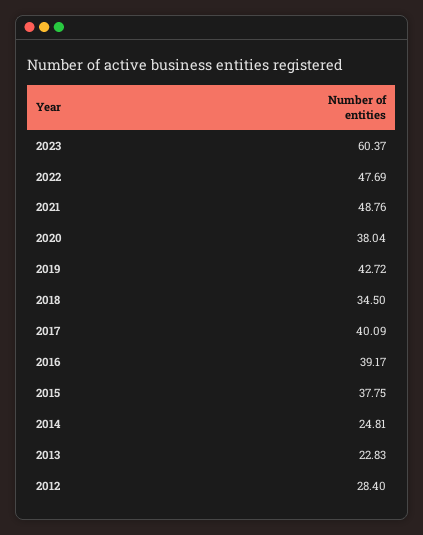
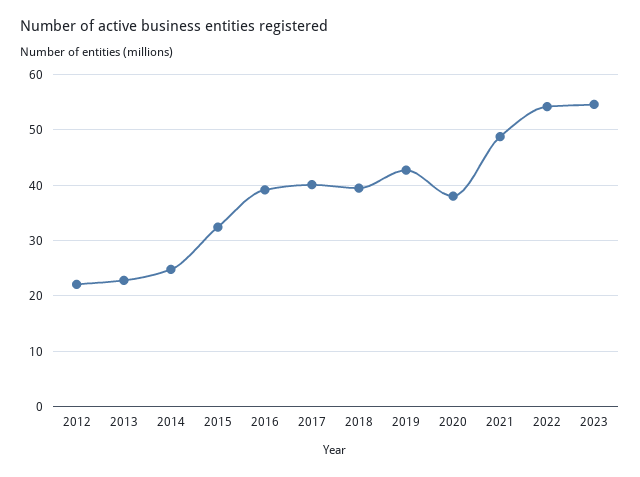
2023: 60.37 -> 54
2022: 47.69 -> 54
2018: 34.5 -> 40
2015: 37.75 -> 32
2012: 28.4 -> 22

